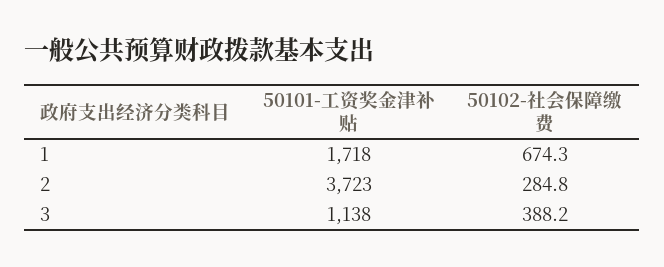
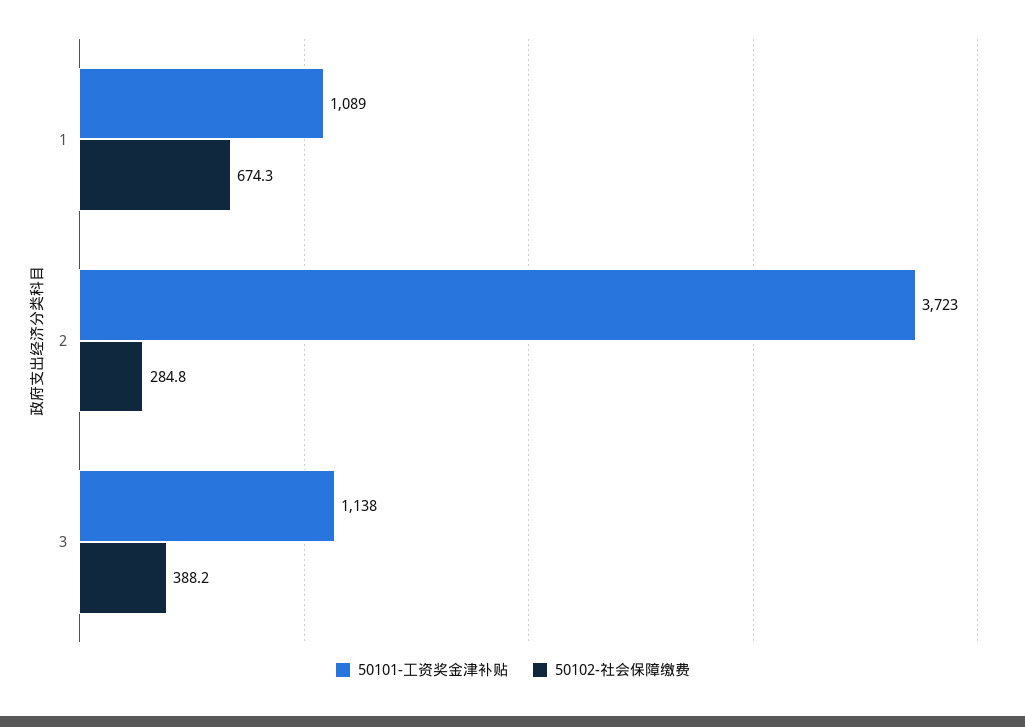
50101-工资奖金津补贴, 1: 1718 -> 1089

